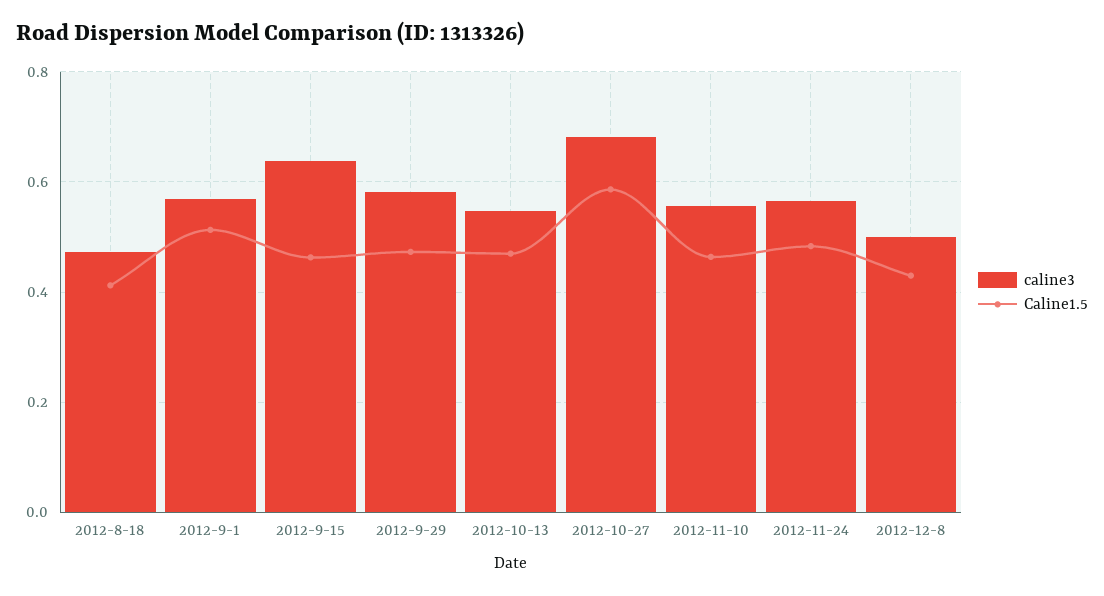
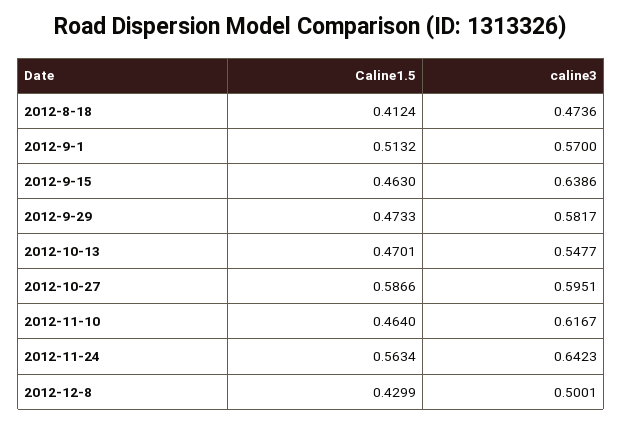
caline3, 2012-10-27: 0.68 -> 0.5951
caline3, 2012-11-10: 0.56 -> 0.6167
caline3, 2012-11-24: 0.56 -> 0.6423
Caline1.5, 2012-11-24: 0.48 -> 0.5634

